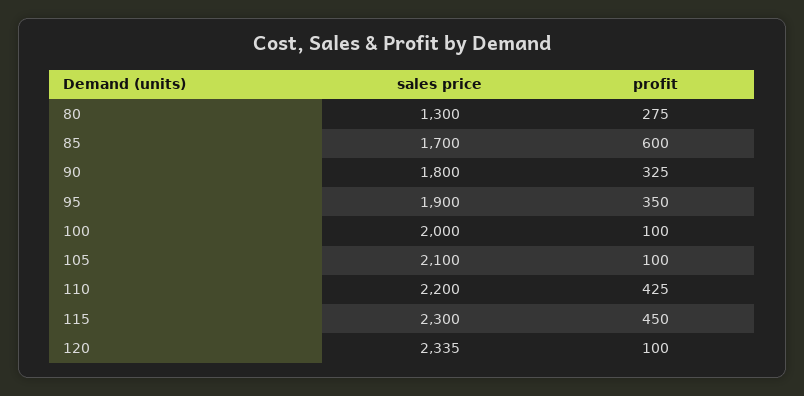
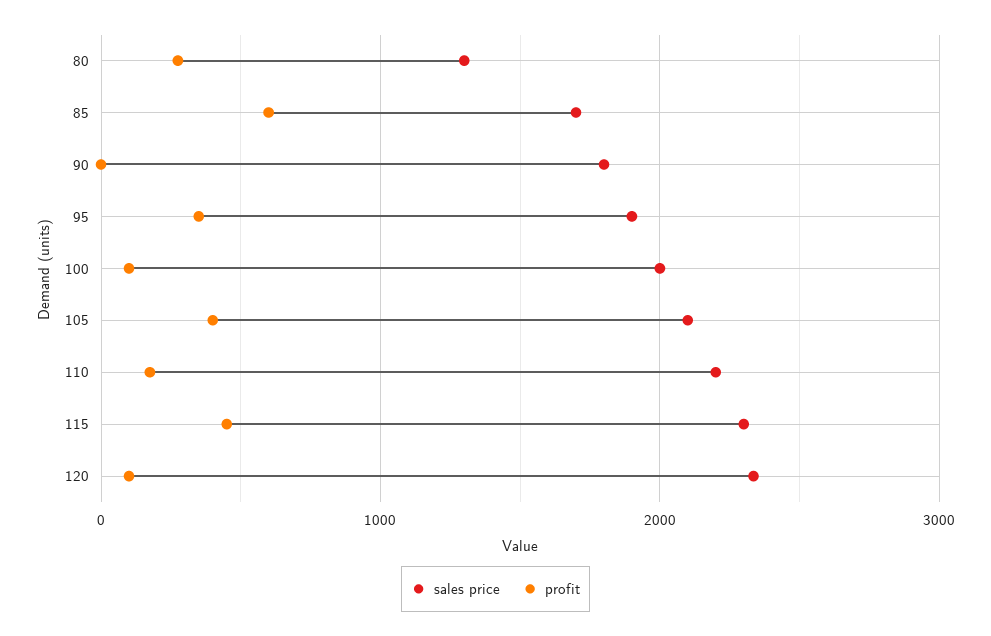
profit, 90: 325 -> 0
profit, 105: 100 -> 400
profit, 110: 425 -> 200

